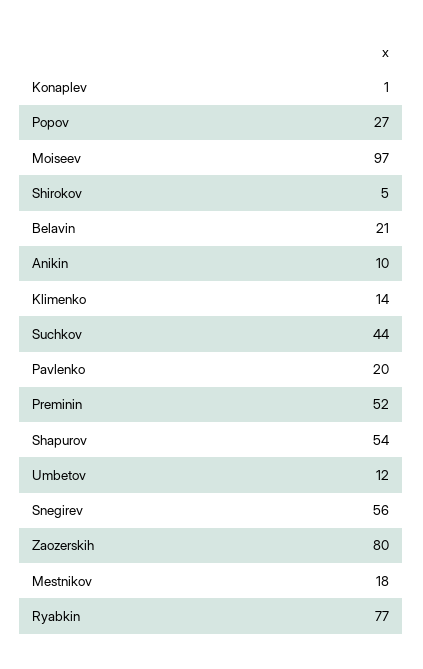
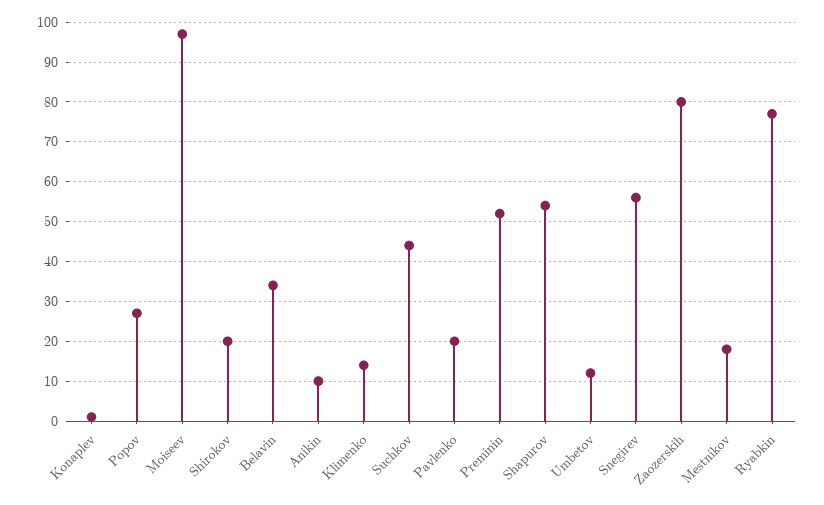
Shirokov: 5 -> 20
Belavin: 21 -> 35

